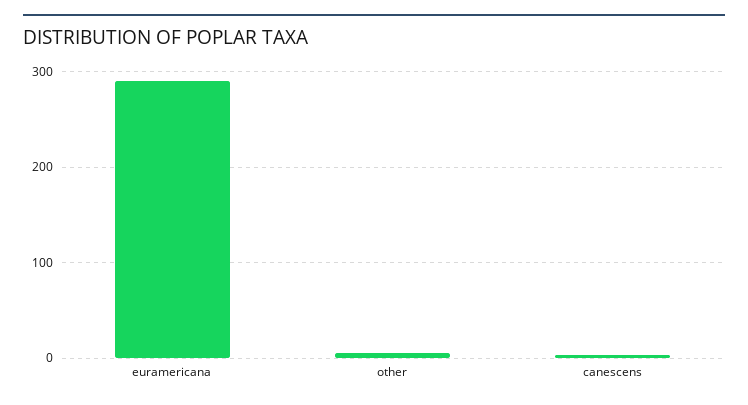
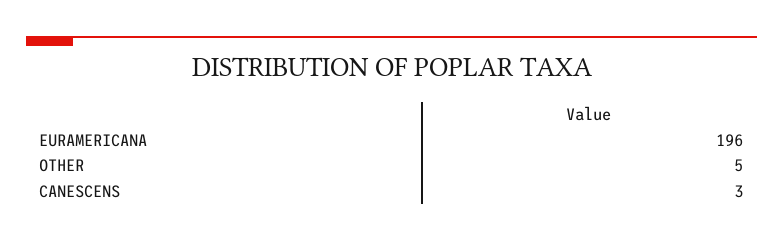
euramericana: 290 -> 196

